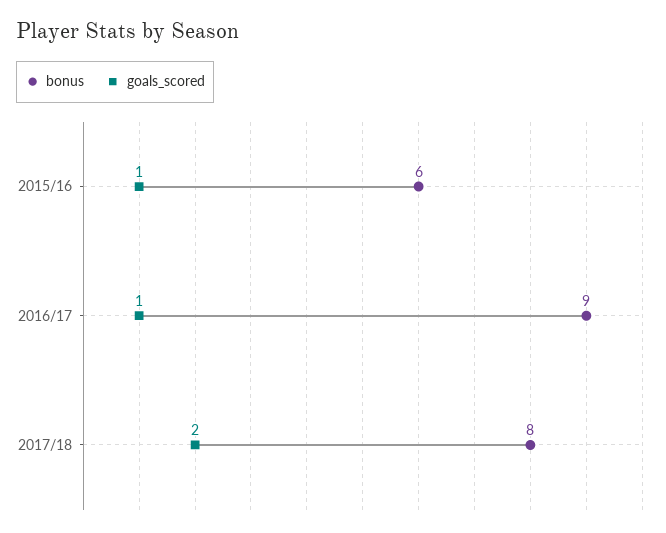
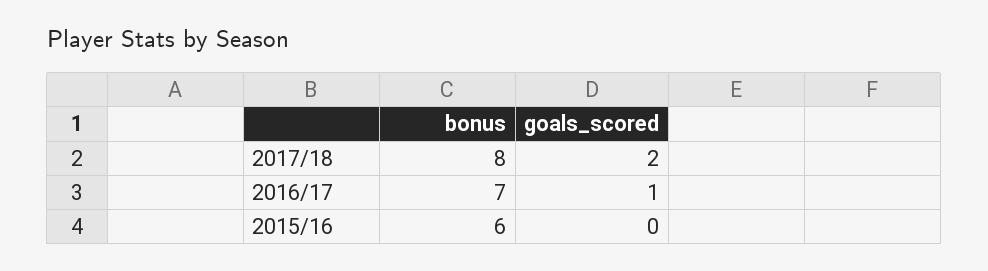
goals_scored, 2015/16: 1 -> 0
bonus, 2016/17: 9 -> 7

